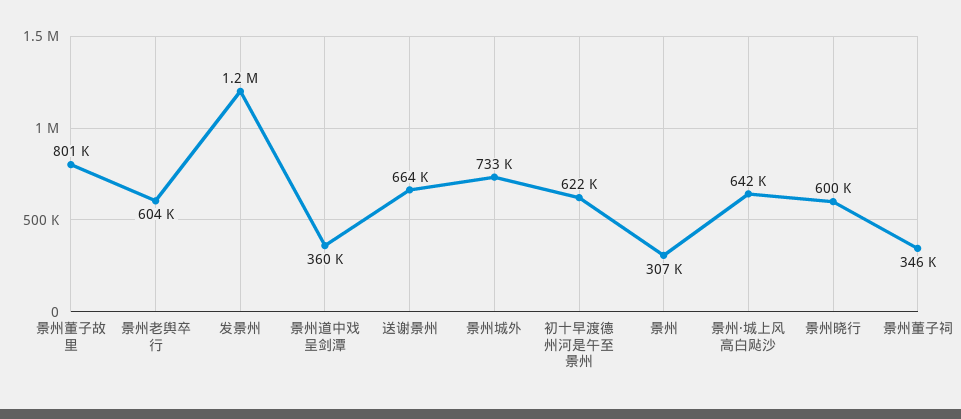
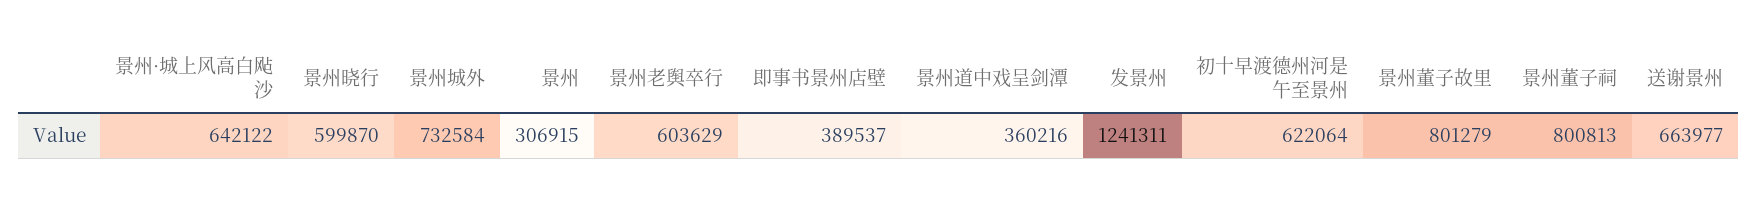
景州董子祠: 346000 -> 800813
即事书景州店壁: none -> 389537

